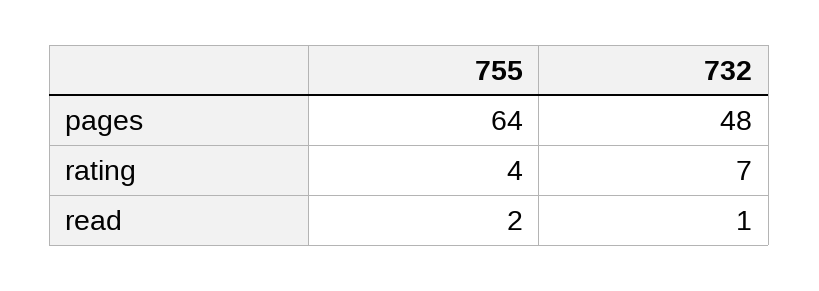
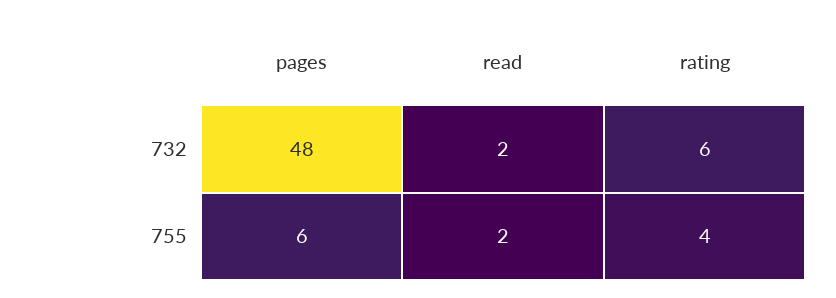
755, pages: 64 -> 6
732, rating: 7 -> 6
732, read: 1 -> 2

